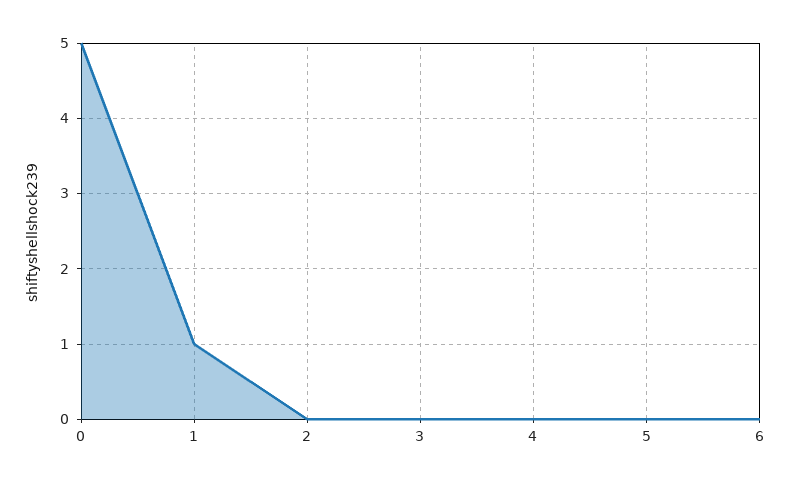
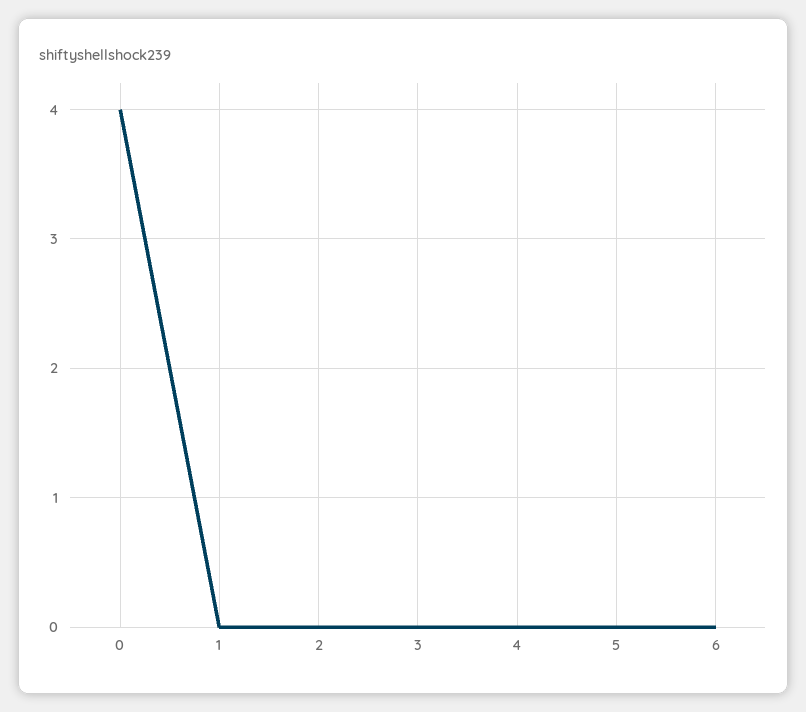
0: 5 -> 4
1: 1 -> 0

